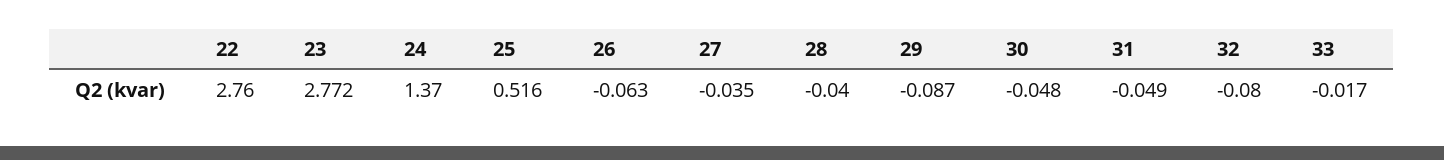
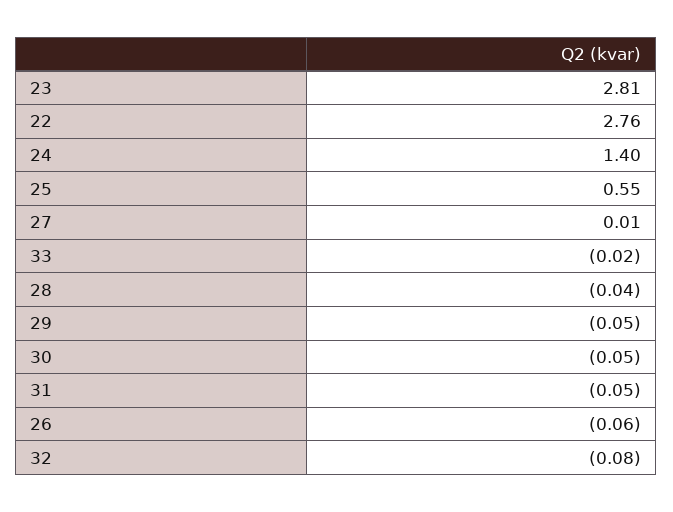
23: 2.772 -> 2.81
24: 1.37 -> 1.4
25: 0.516 -> 0.55
27: -0.035 -> 0.01
29: -0.087 -> -0.05

